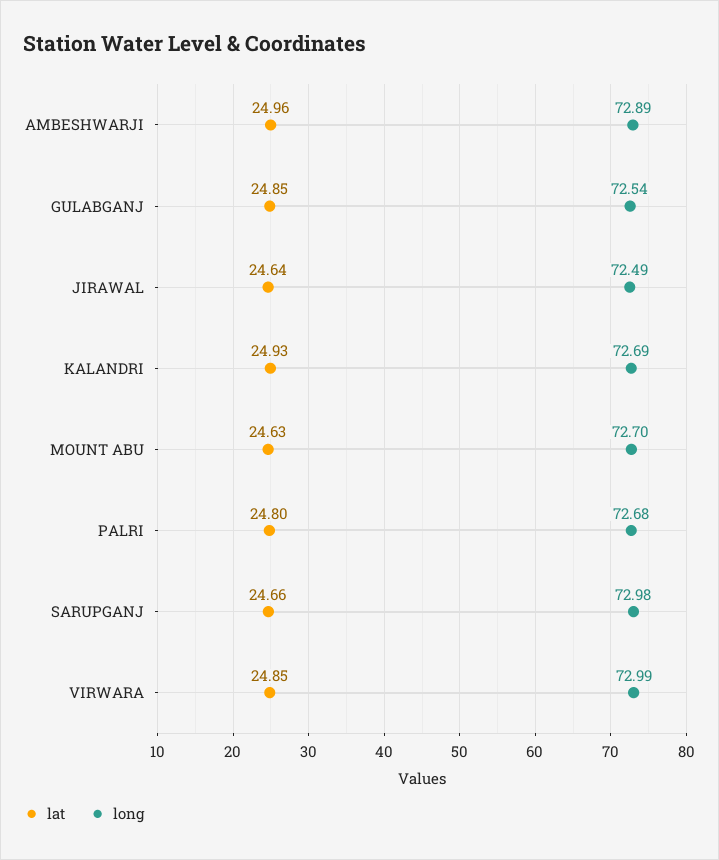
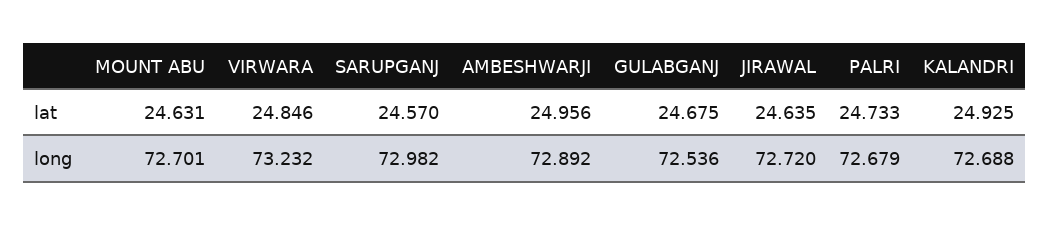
lat, GULABGANJ: 24.85 -> 24.675
long, JIRAWAL: 72.49 -> 72.72
lat, PALRI: 24.8 -> 24.733
lat, SARUPGANJ: 24.66 -> 24.57
long, VIRWARA: 72.99 -> 73.232

